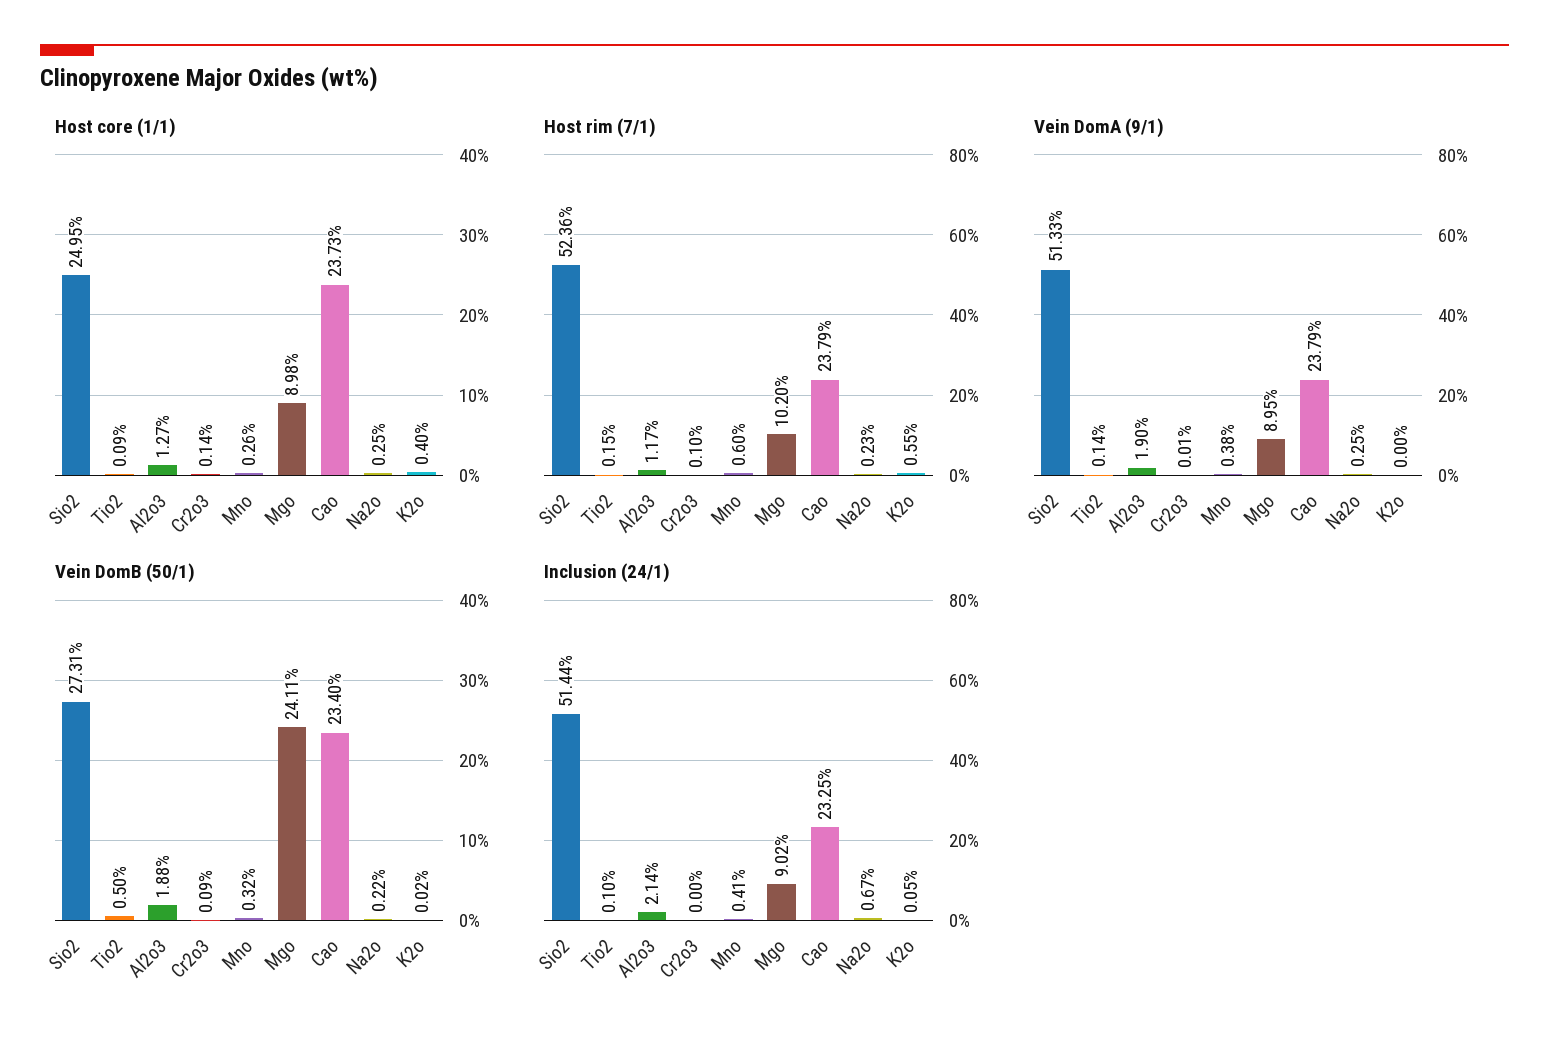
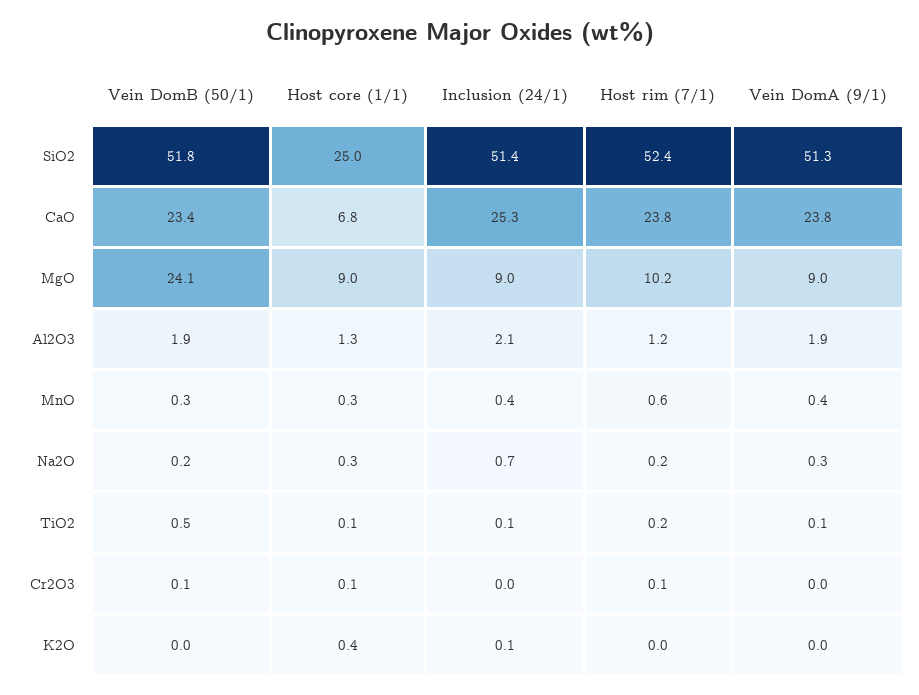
Host core (1/1), Cao: 23.73 -> 6.8
Host rim (7/1), K2o: 0.55 -> 0
Vein DomB (50/1), Sio2: 27.31 -> 51.8
Inclusion (24/1), Cao: 23.25 -> 25.3

